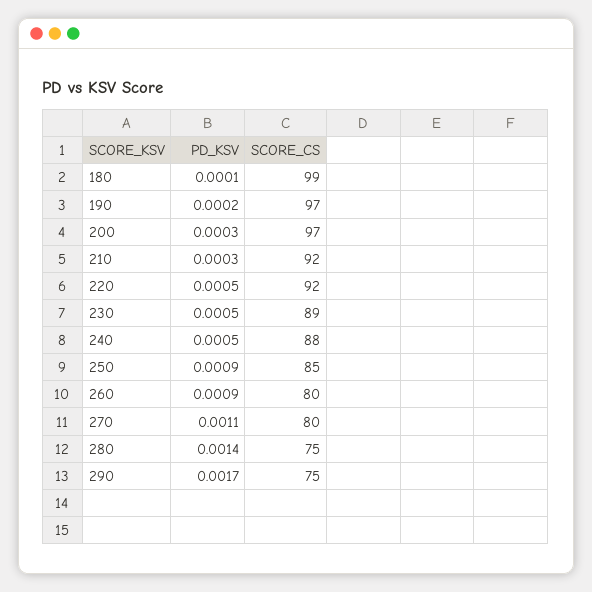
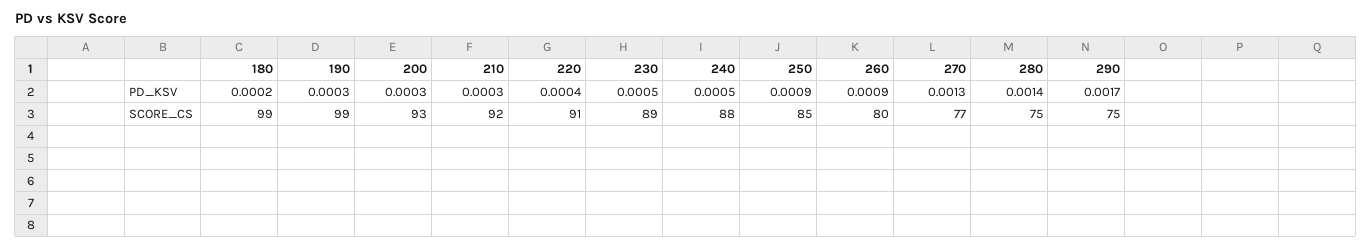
PD_KSV, 180: 0.0001 -> 0.0002
PD_KSV, 190: 0.0002 -> 0.0003
SCORE_CS, 190: 97 -> 99
SCORE_CS, 200: 97 -> 93
PD_KSV, 220: 0.0005 -> 0.0004
SCORE_CS, 220: 92 -> 91
PD_KSV, 270: 0.0011 -> 0.0013
SCORE_CS, 270: 80 -> 77

